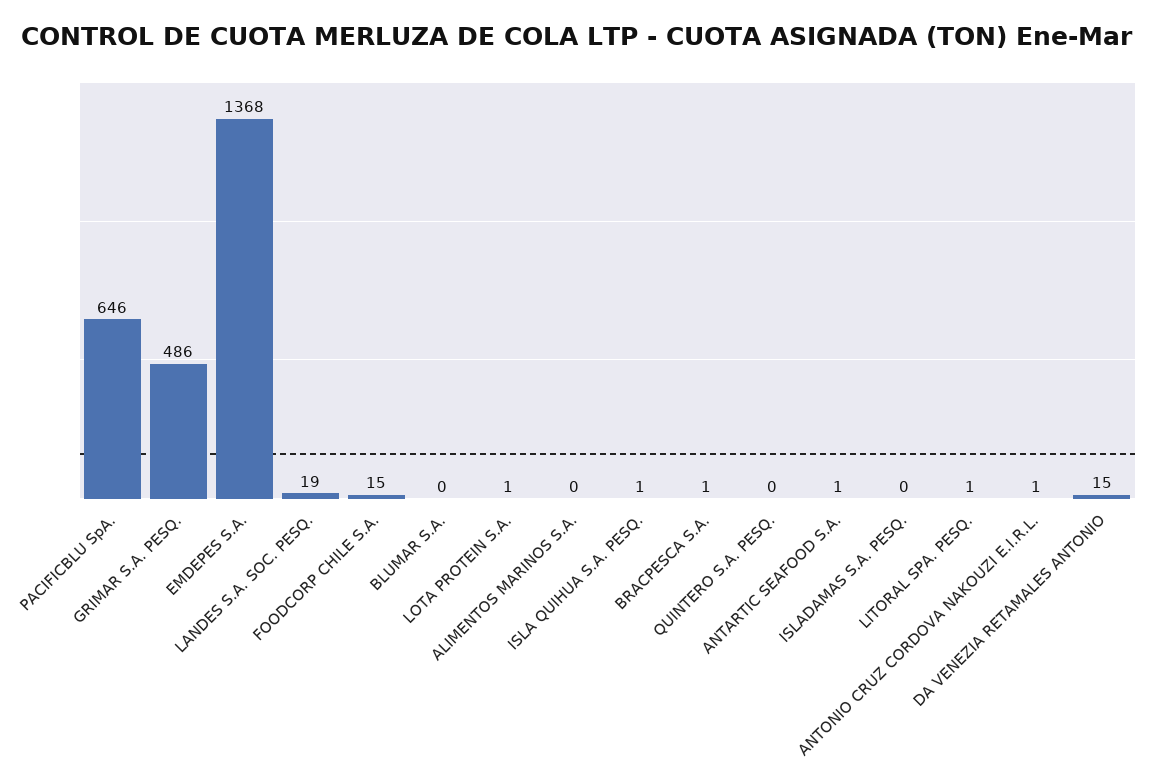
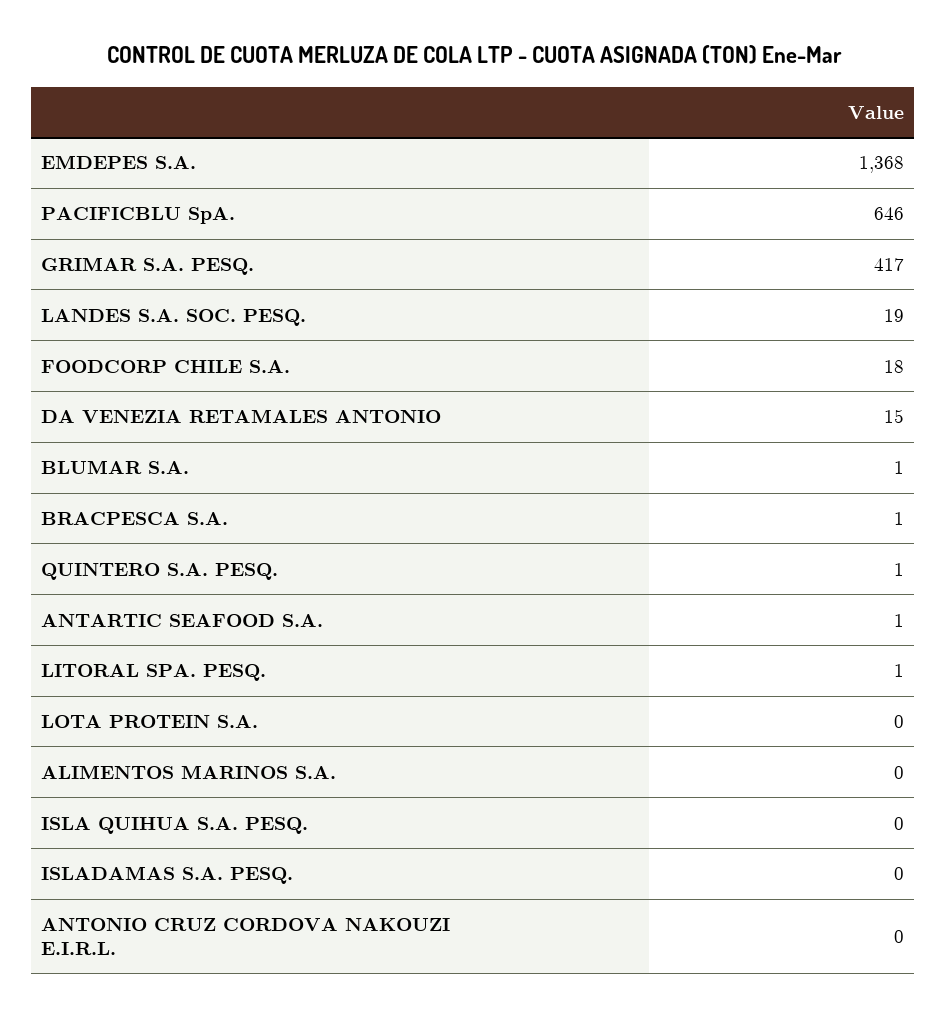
GRIMAR S.A. PESQ.: 486 -> 417
FOODCORP CHILE S.A.: 15 -> 18
BLUMAR S.A.: 0 -> 1
LOTA PROTEIN S.A.: 1 -> 0
ISLA QUIHUA S.A. PESQ.: 1 -> 0
QUINTERO S.A. PESQ.: 0 -> 1
ANTONIO CRUZ CORDOVA NAKOUZI E.I.R.L.: 1 -> 0

